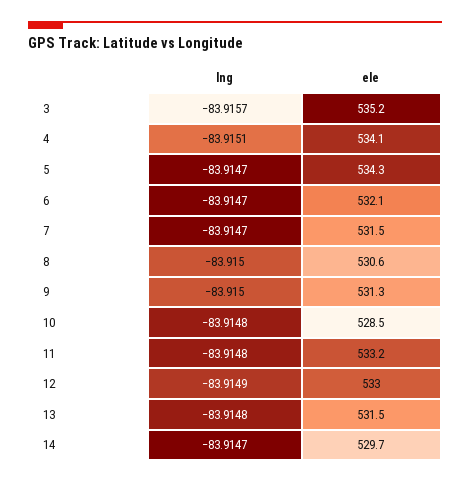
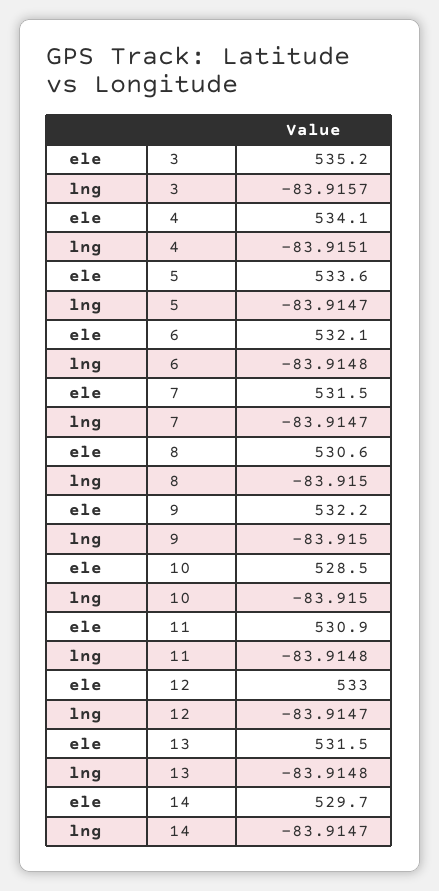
ele, 5: 534.3 -> 533.6
lng, 6: -83.9147 -> -83.9148
ele, 9: 531.3 -> 532.2
lng, 10: -83.9148 -> -83.915
ele, 11: 533.2 -> 530.9
lng, 12: -83.9149 -> -83.9147

